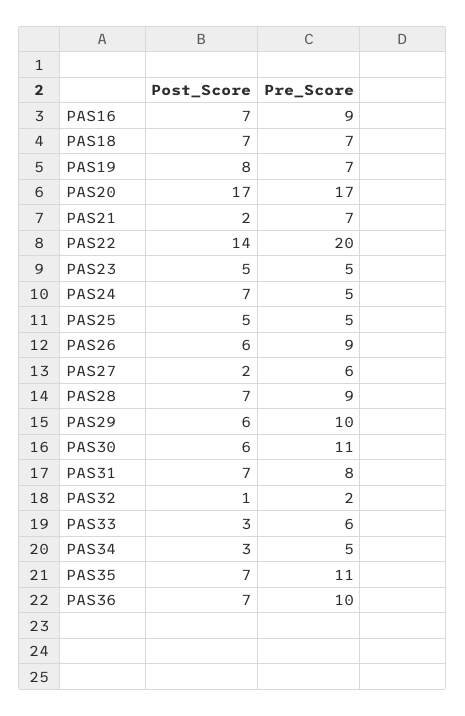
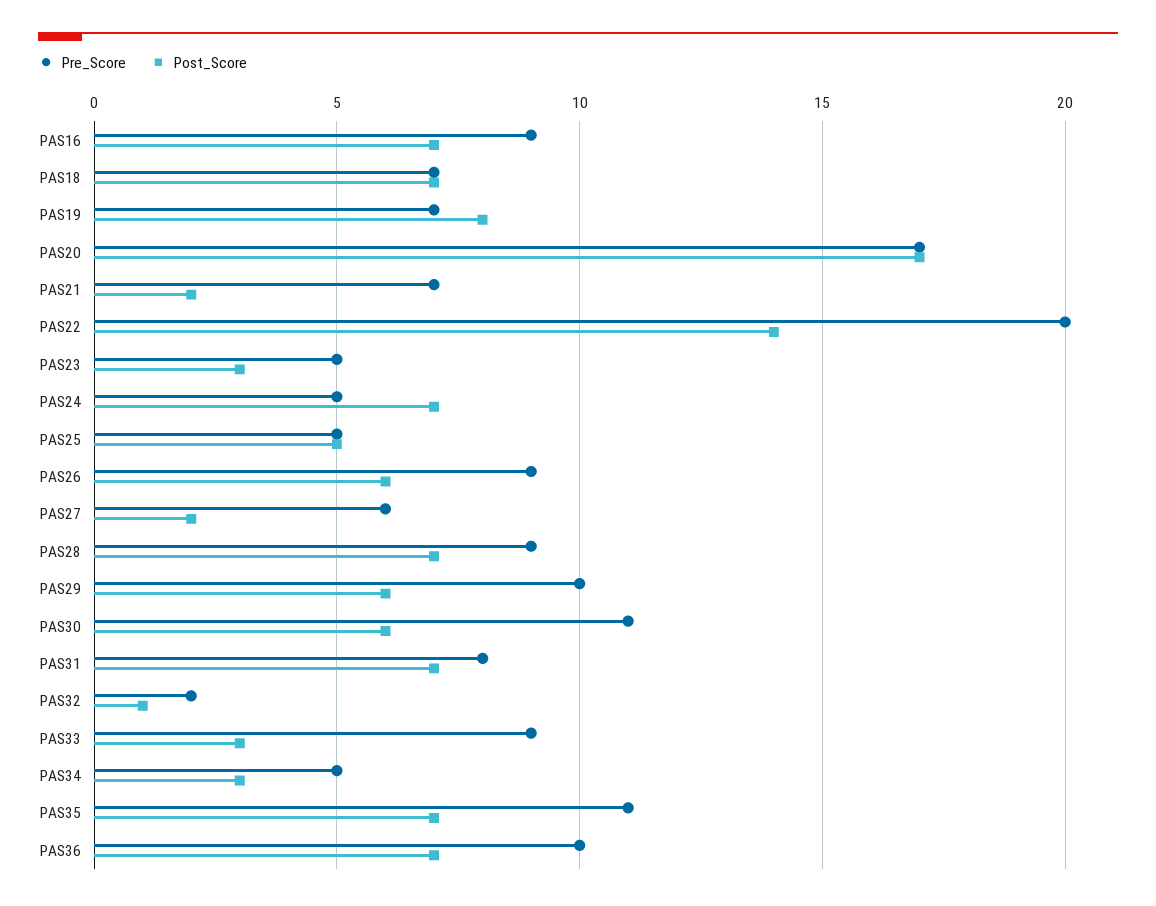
Post_Score, PAS23: 5 -> 3
Pre_Score, PAS33: 6 -> 9

